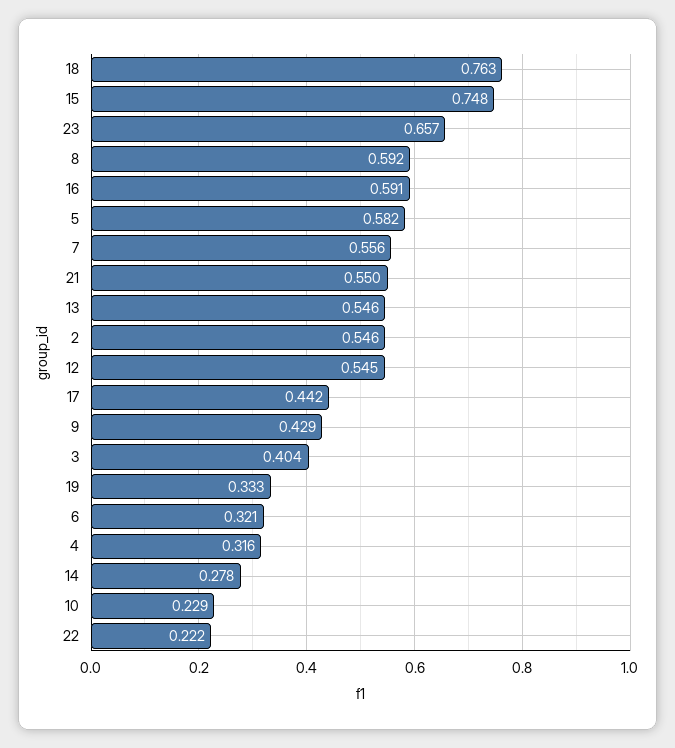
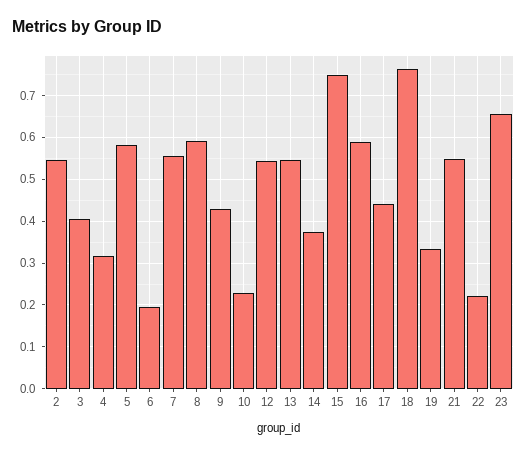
6: 0.321 -> 0.2
14: 0.278 -> 0.38

